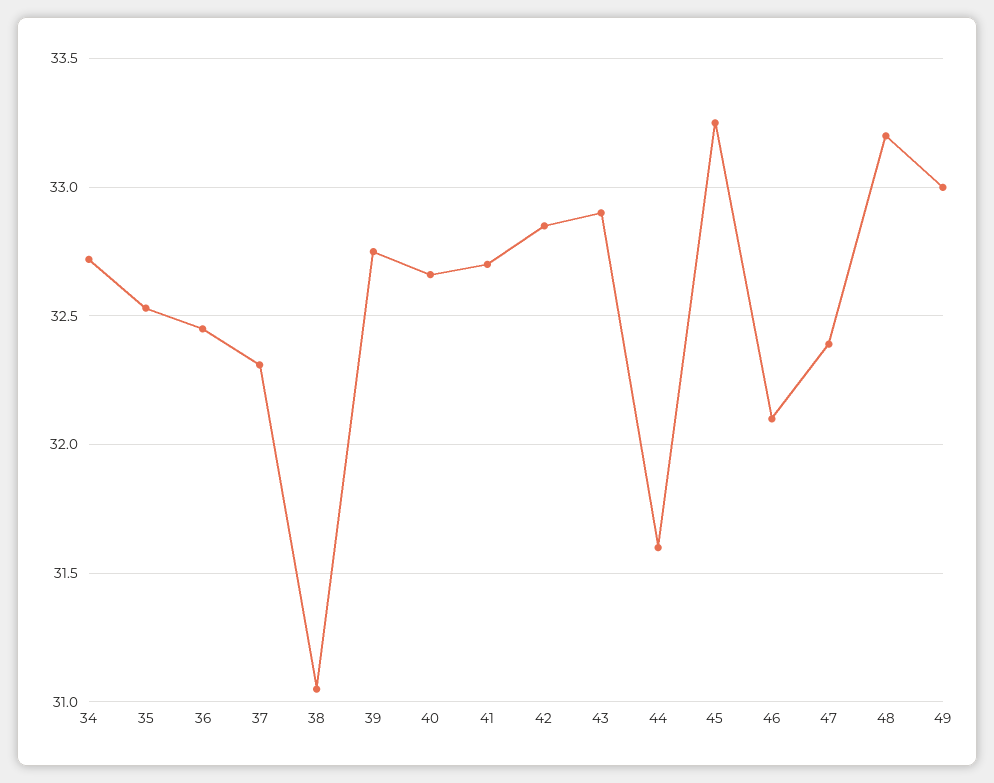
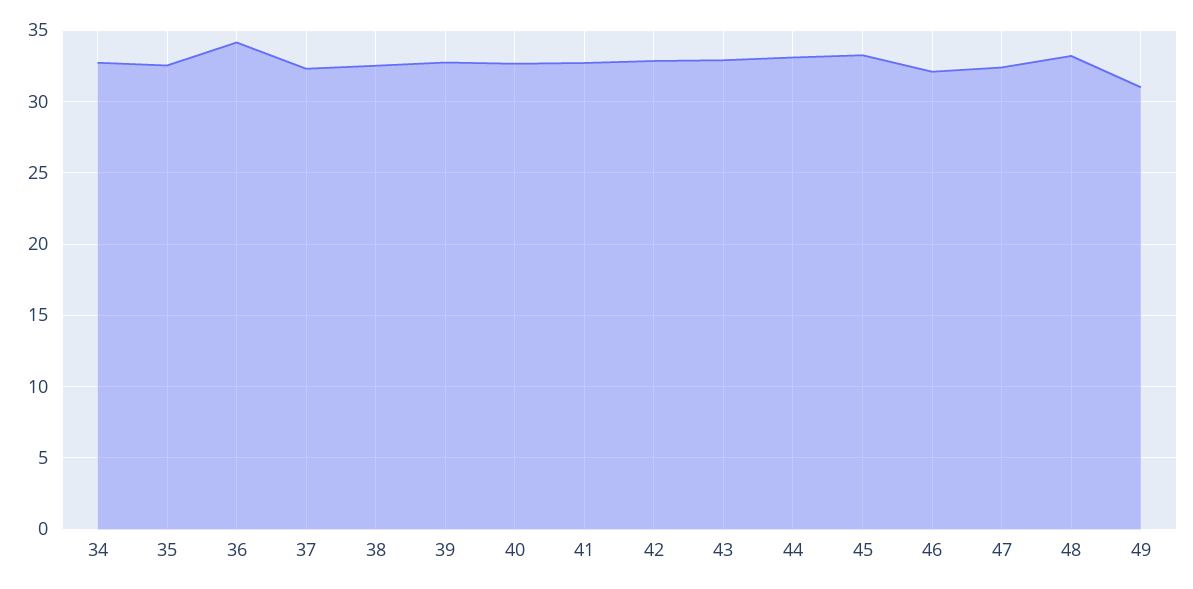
36: 32.45 -> 34
38: 31.05 -> 32.5
44: 31.6 -> 33
49: 33 -> 31

